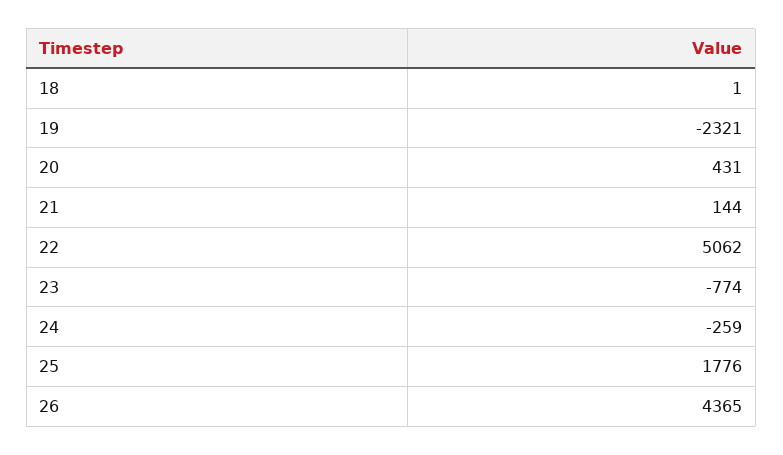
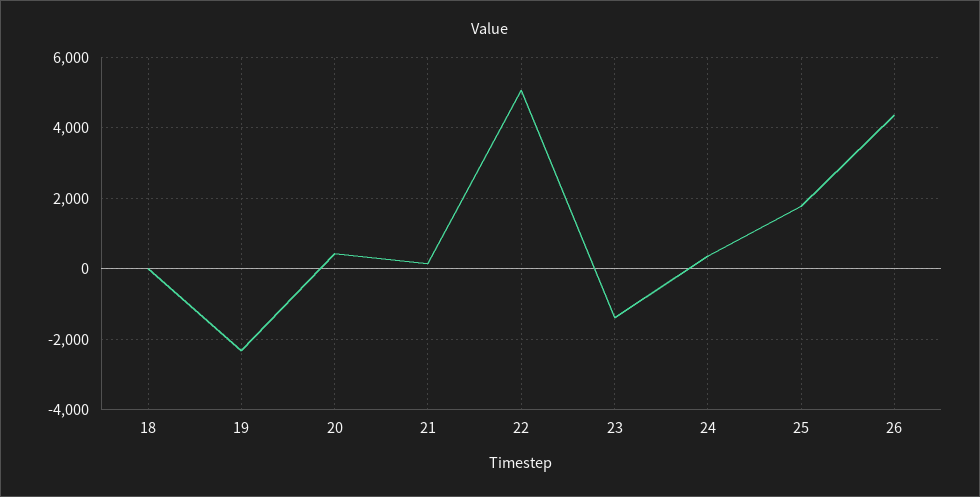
23: -774 -> -1400
24: -259 -> 400

